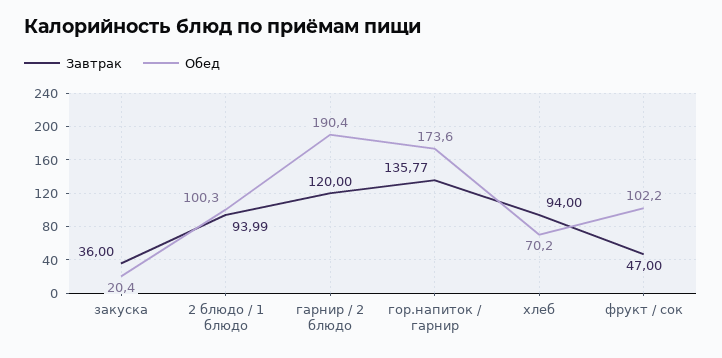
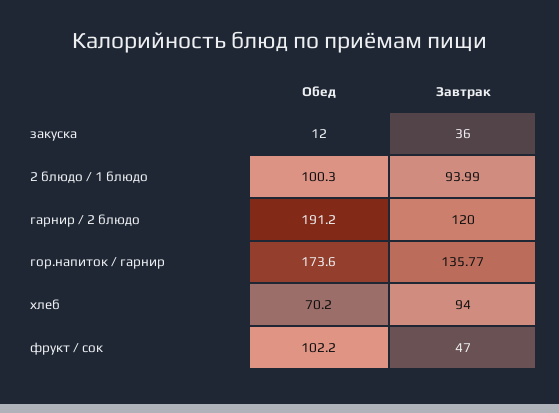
Обед, закуска: 20.4 -> 12
Обед, гарнир / 2 блюдо: 190.4 -> 191.2

